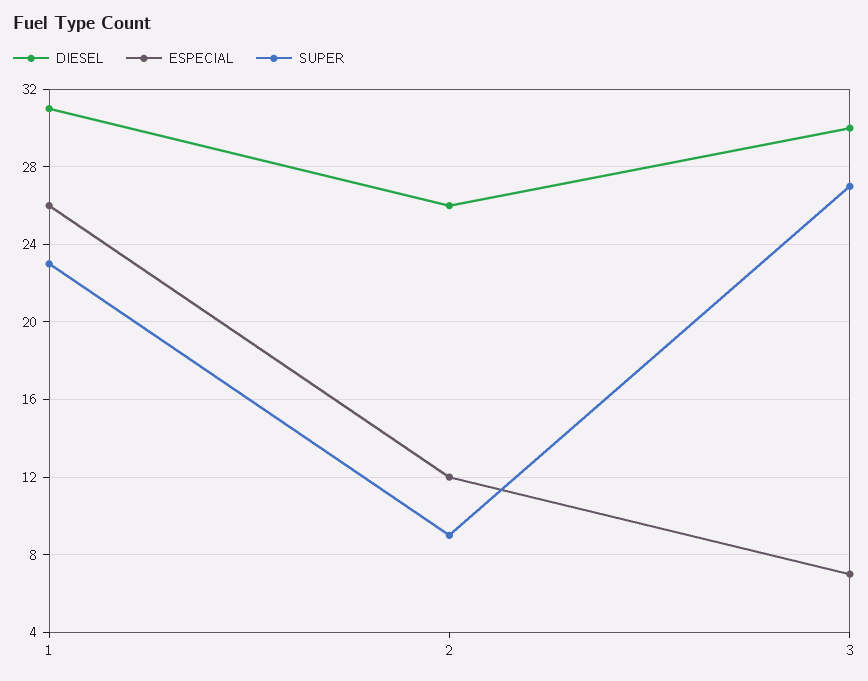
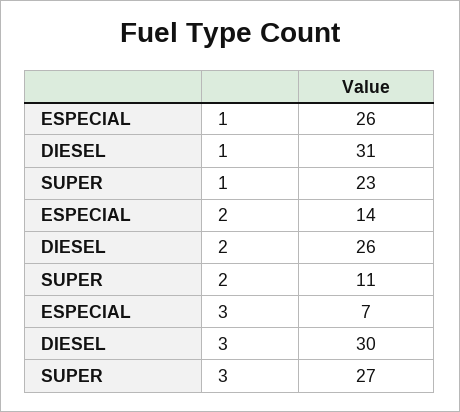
ESPECIAL, 2: 12 -> 14
SUPER, 2: 9 -> 11

